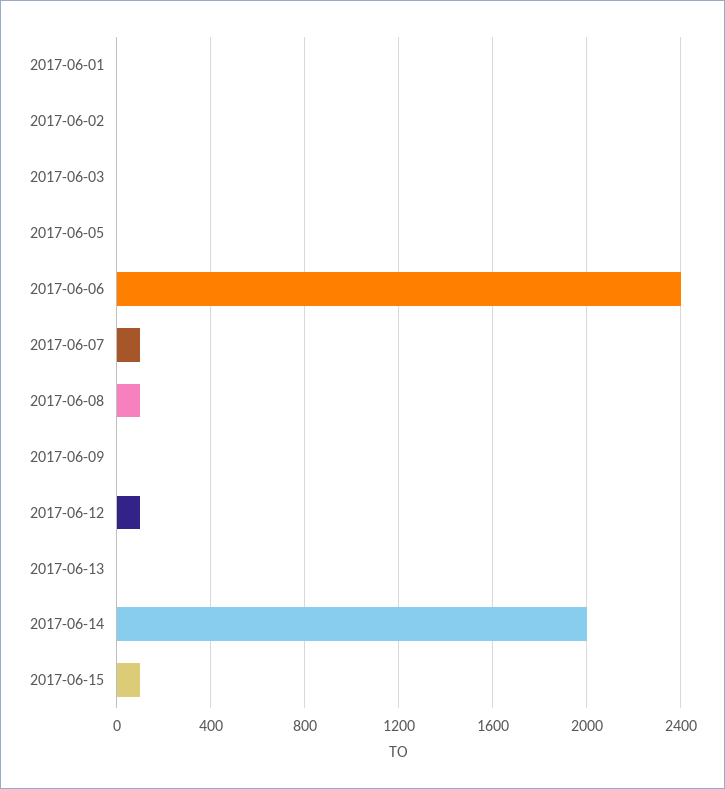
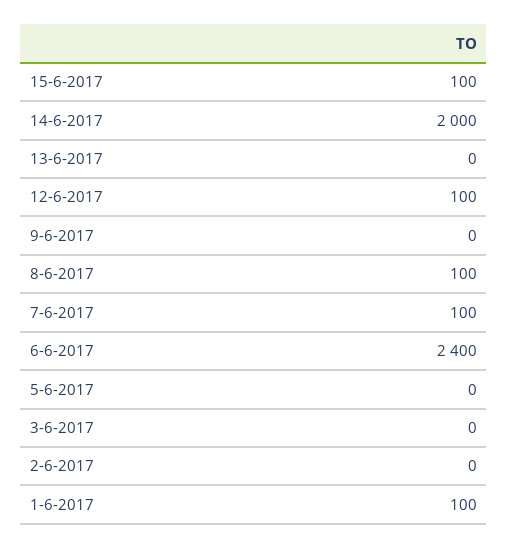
2017-06-01: 0 -> 100

